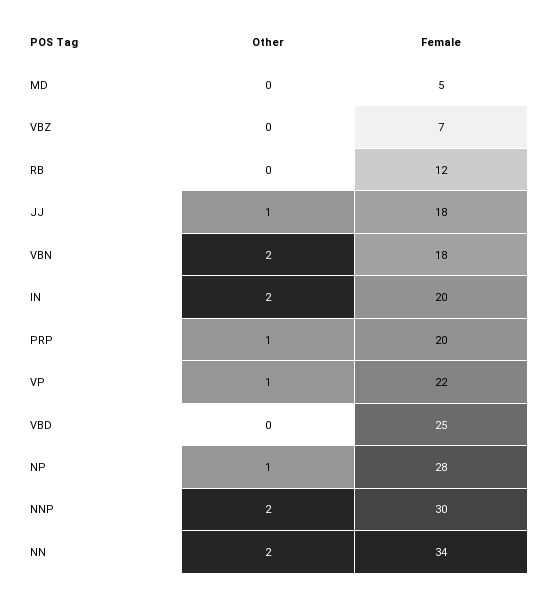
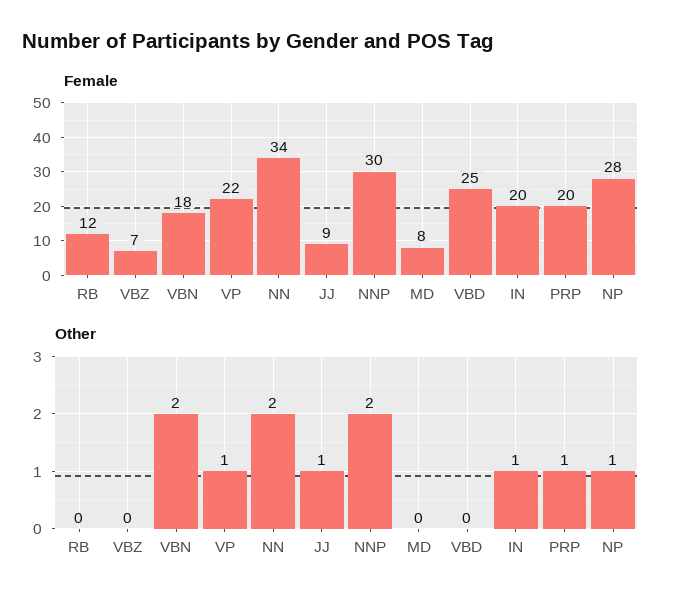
Female, MD: 5 -> 8
Female, JJ: 18 -> 9
Other, IN: 2 -> 1

